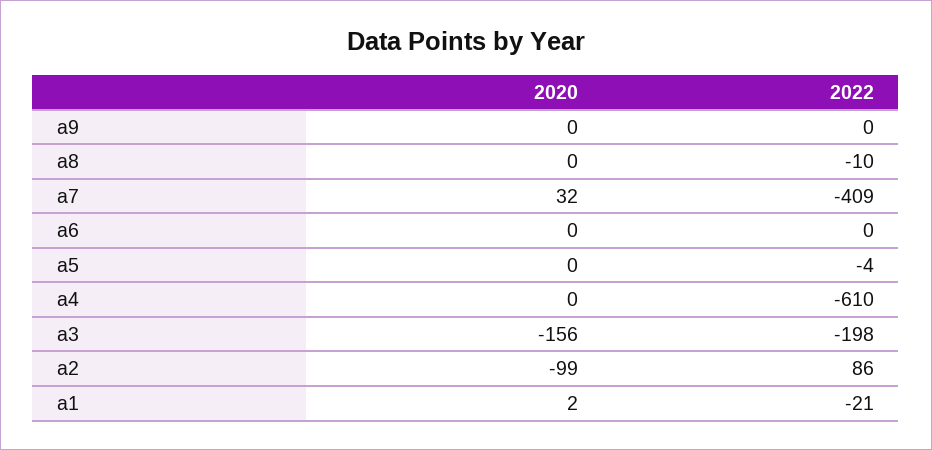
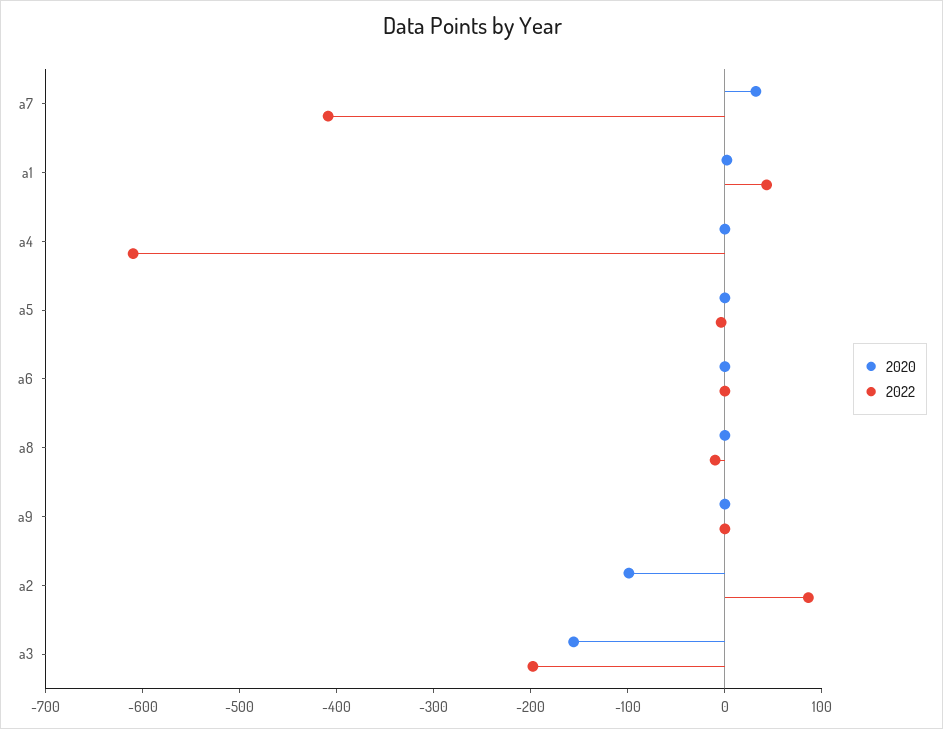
2022, a1: -21 -> 40

